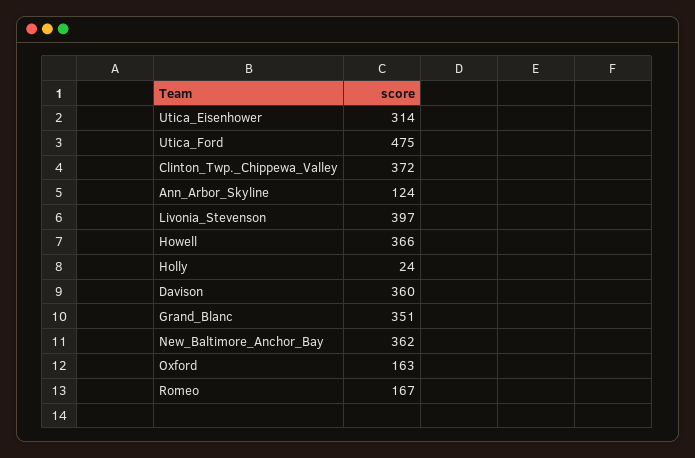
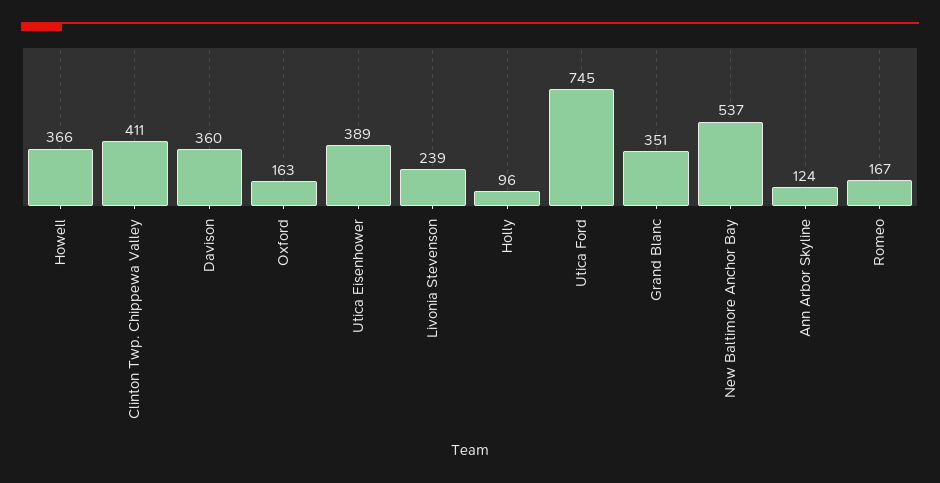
Utica_Eisenhower: 314 -> 389
Utica_Ford: 475 -> 745
Clinton_Twp._Chippewa_Valley: 372 -> 411
Livonia_Stevenson: 397 -> 239
Holly: 24 -> 96
New_Baltimore_Anchor_Bay: 362 -> 537

